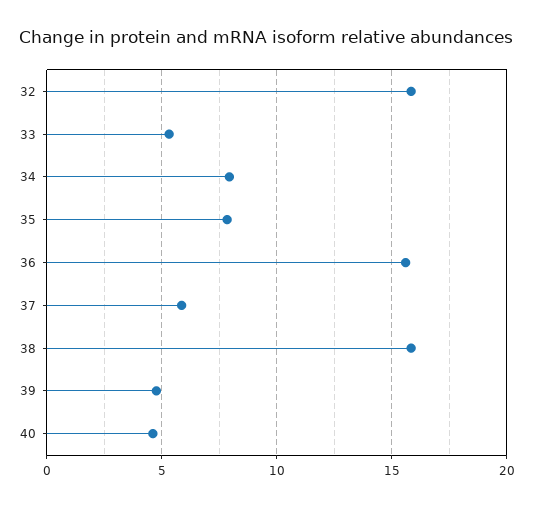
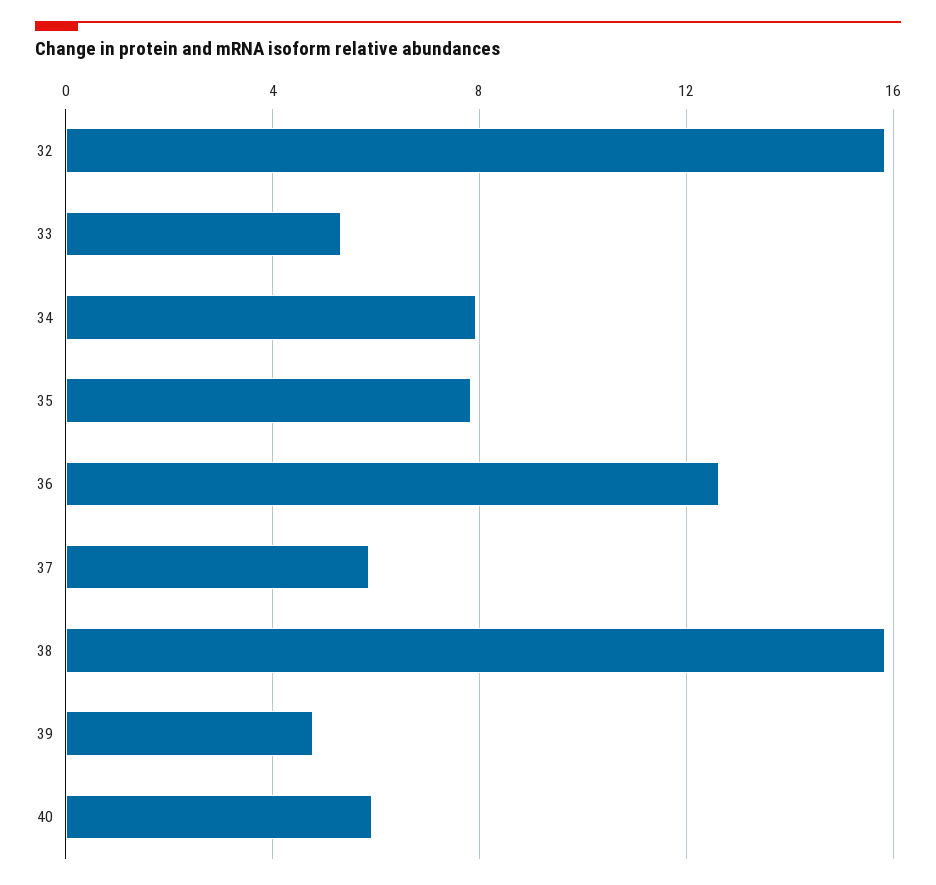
36: 15.5 -> 12.5
40: 4.5 -> 6

